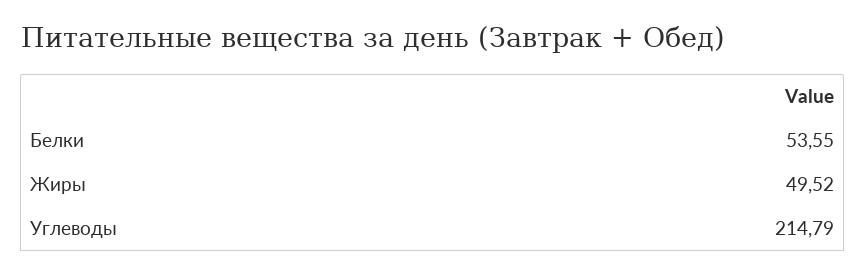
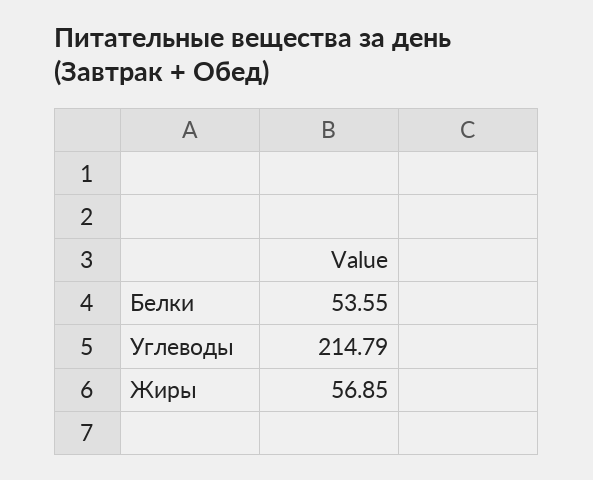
Жиры: 49.52 -> 56.85

